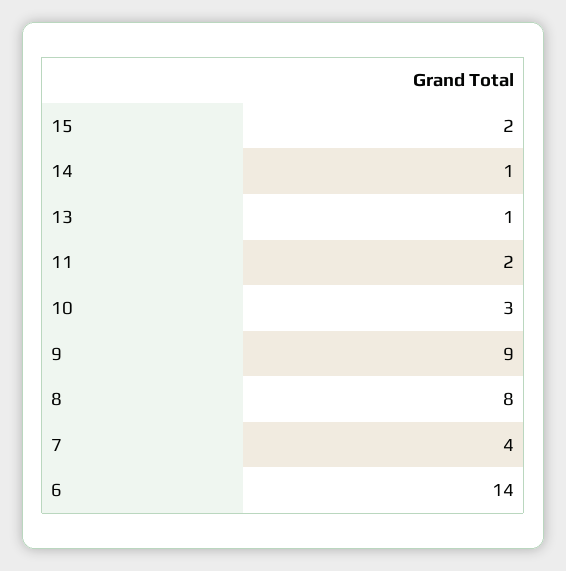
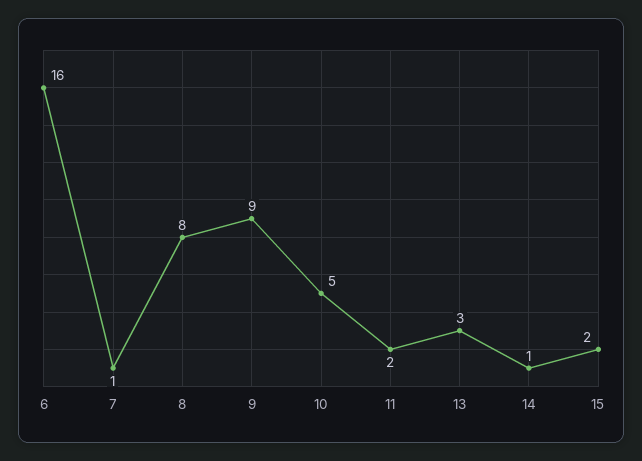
13: 1 -> 3
10: 3 -> 5
7: 4 -> 1
6: 14 -> 16

